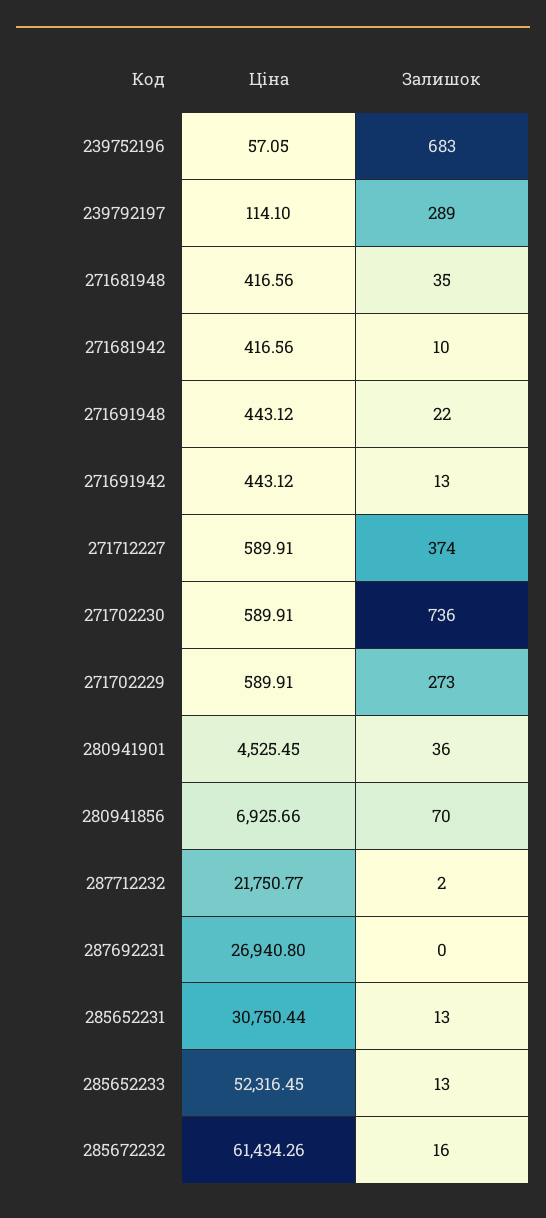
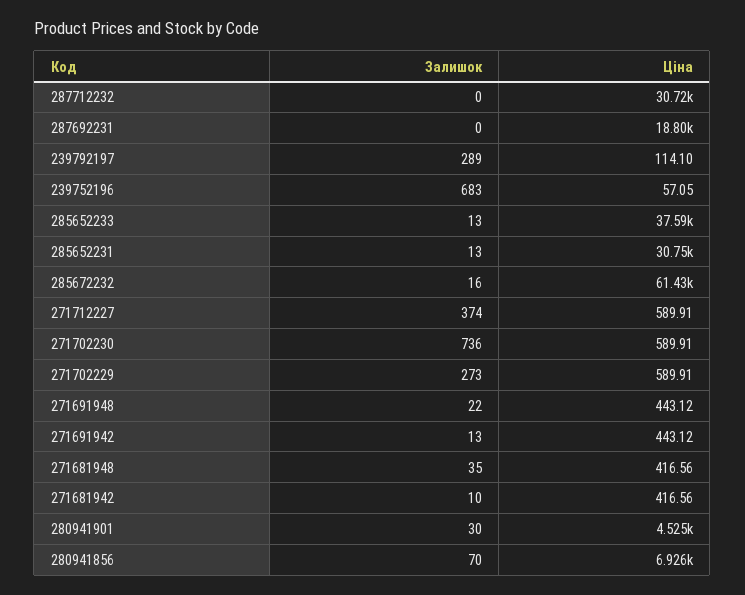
Залишок, 280941901: 36 -> 30
Ціна, 287712232: 21750.77 -> 30720
Залишок, 287712232: 2 -> 0
Ціна, 287692231: 26940.8 -> 18800
Ціна, 285652233: 52316.45 -> 37590

